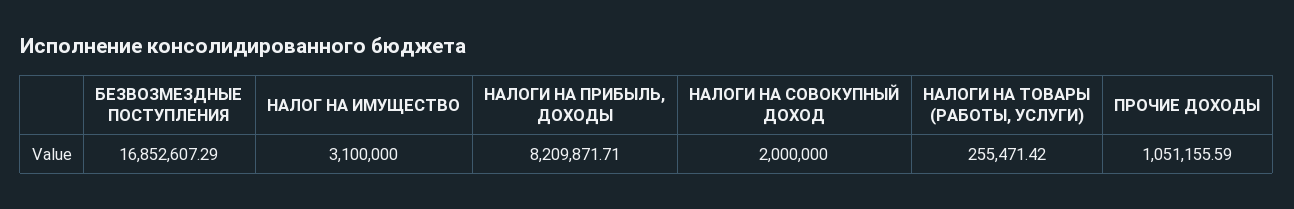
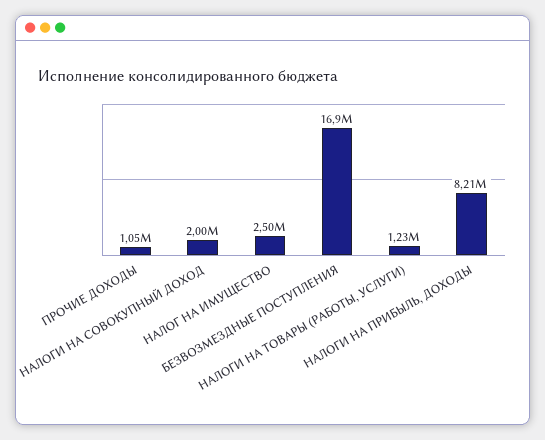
НАЛОГ НА ИМУЩЕСТВО: 3100000 -> 2500000
НАЛОГИ НА ТОВАРЫ (РАБОТЫ, УСЛУГИ): 255471.42 -> 1230000

